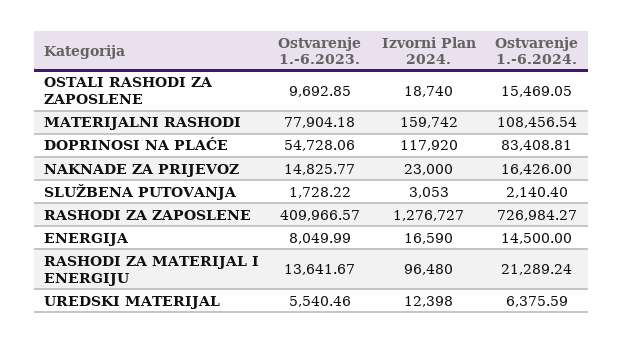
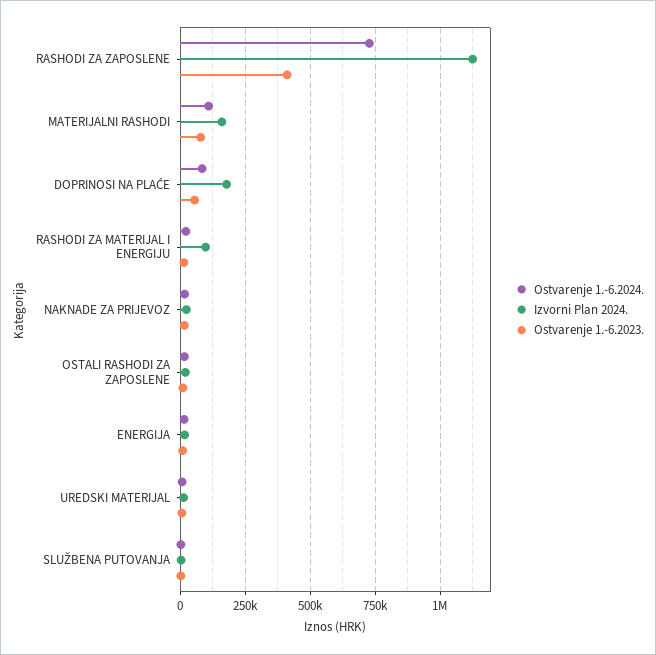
Izvorni Plan 2024., DOPRINOSI NA PLAĆE: 117920 -> 175000
Izvorni Plan 2024., RASHODI ZA ZAPOSLENE: 1276727 -> 1125000

